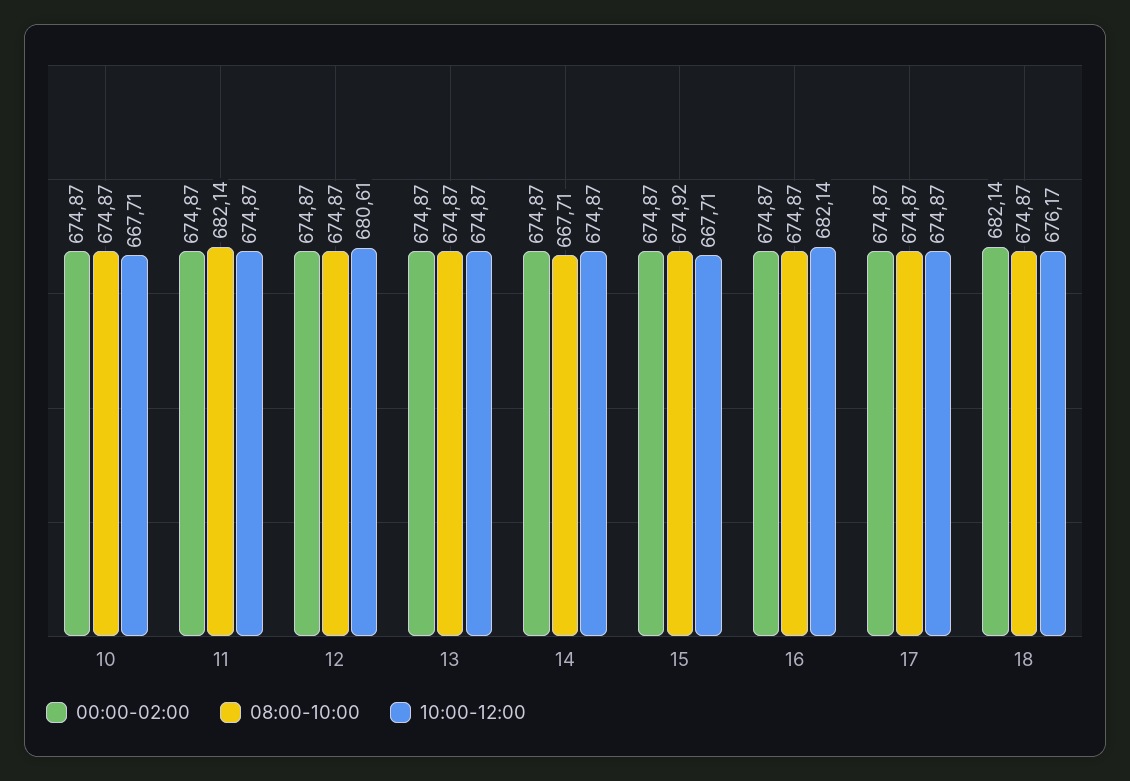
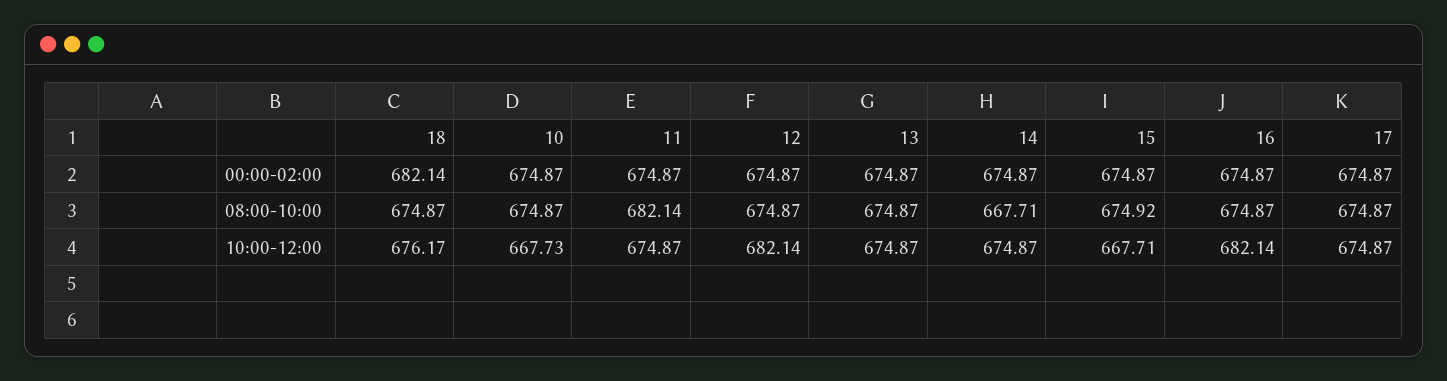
10:00-12:00, 10: 667.71 -> 667.73
10:00-12:00, 12: 680.61 -> 682.14

